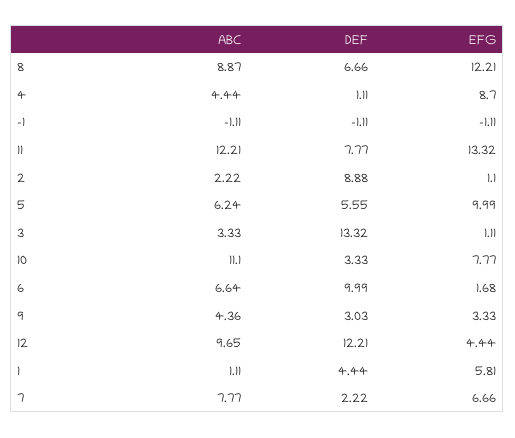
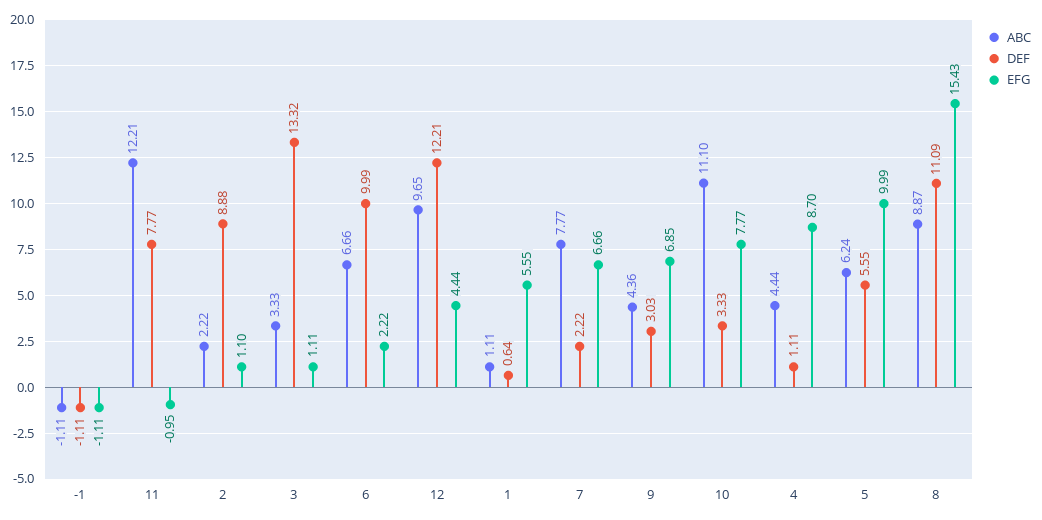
DEF, 8: 6.66 -> 11.09
EFG, 8: 12.21 -> 15.43
EFG, 11: 13.32 -> -0.95
ABC, 6: 6.64 -> 6.66
EFG, 6: 1.68 -> 2.22
EFG, 9: 3.33 -> 6.85
DEF, 1: 4.44 -> 0.64
EFG, 1: 5.81 -> 5.55

